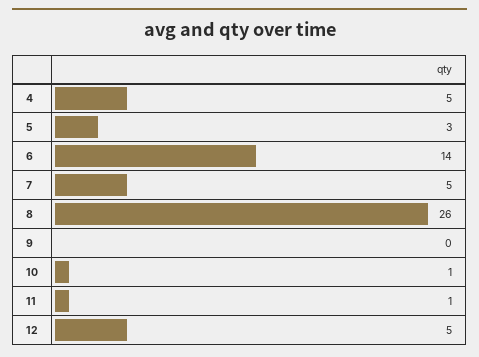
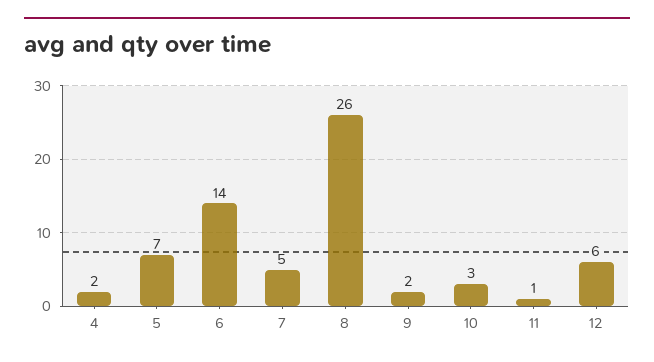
4: 5 -> 2
5: 3 -> 7
9: 0 -> 2
10: 1 -> 3
12: 5 -> 6

